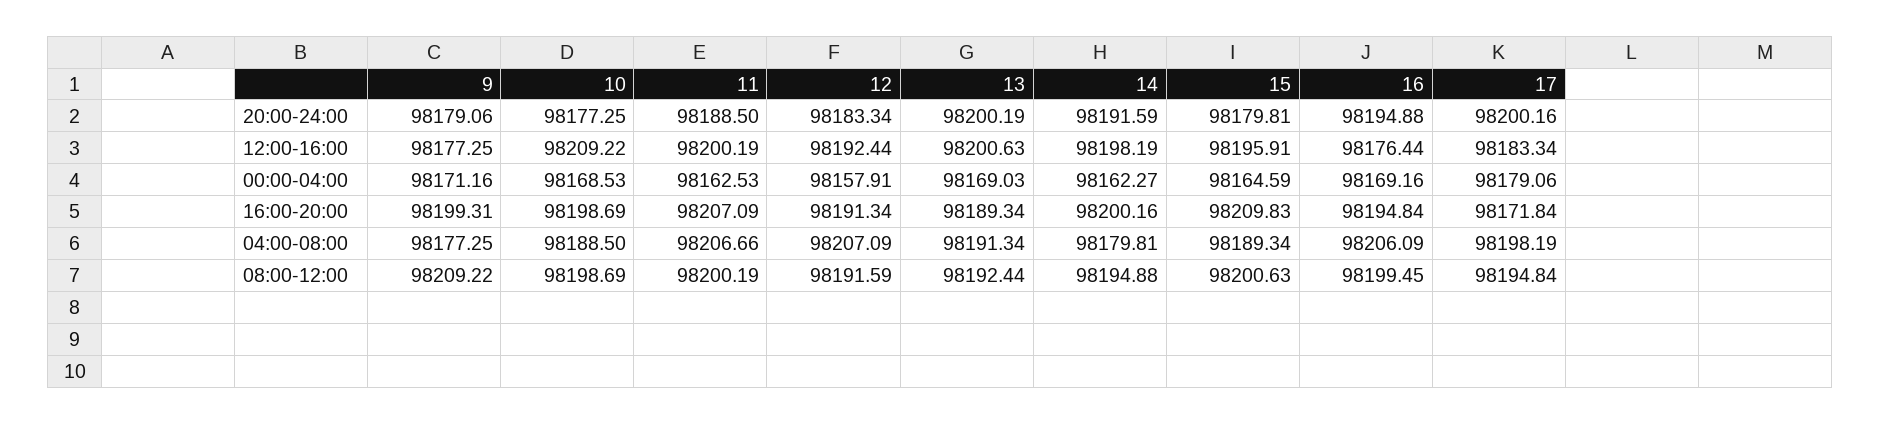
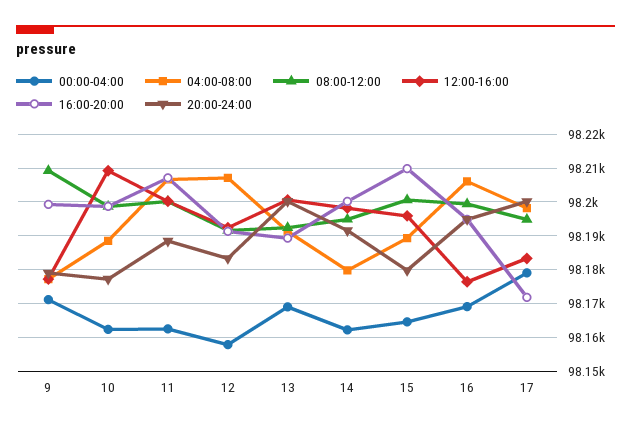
00:00-04:00, 10: 98168.53 -> 98162

